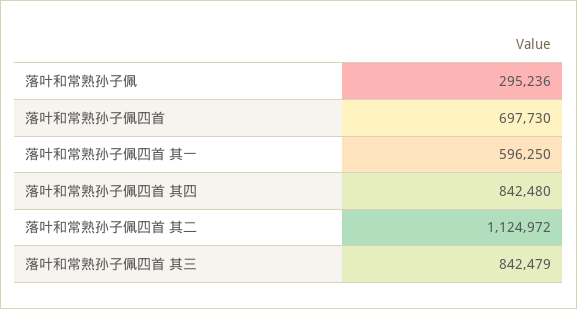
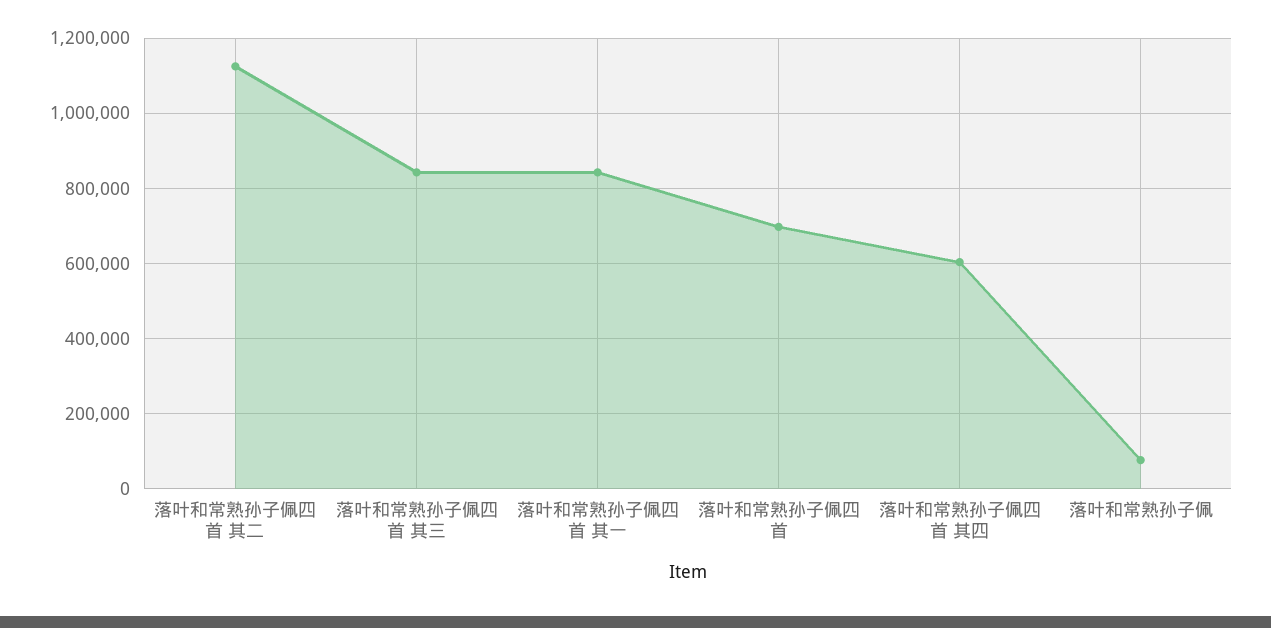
落叶和常熟孙子佩: 295236 -> 80000
落叶和常熟孙子佩四首 其一: 596250 -> 840000
落叶和常熟孙子佩四首 其四: 842480 -> 600000

